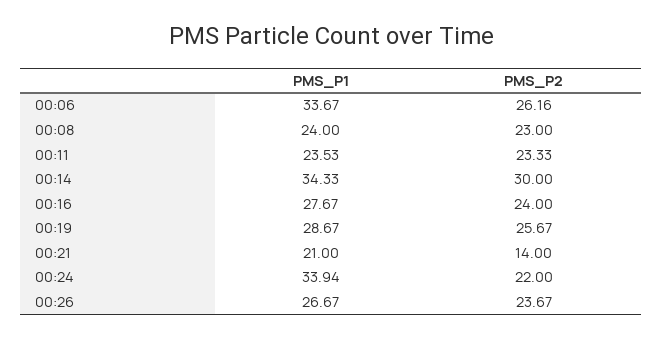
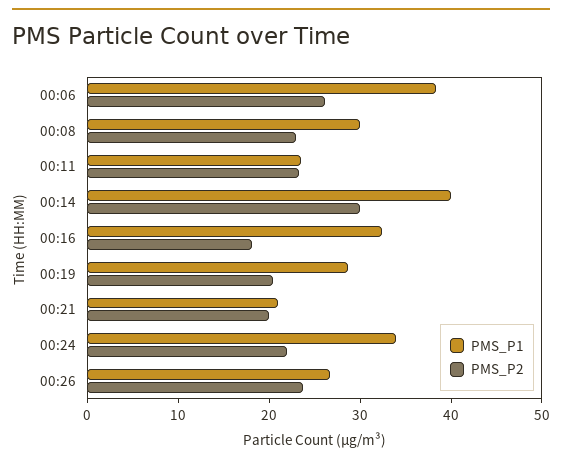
PMS_P1, 00:06: 33.67 -> 38
PMS_P1, 00:08: 24 -> 30
PMS_P1, 00:14: 34.33 -> 40
PMS_P1, 00:16: 27.67 -> 32
PMS_P2, 00:16: 24 -> 18
PMS_P2, 00:19: 25.67 -> 20
PMS_P2, 00:21: 14 -> 20

